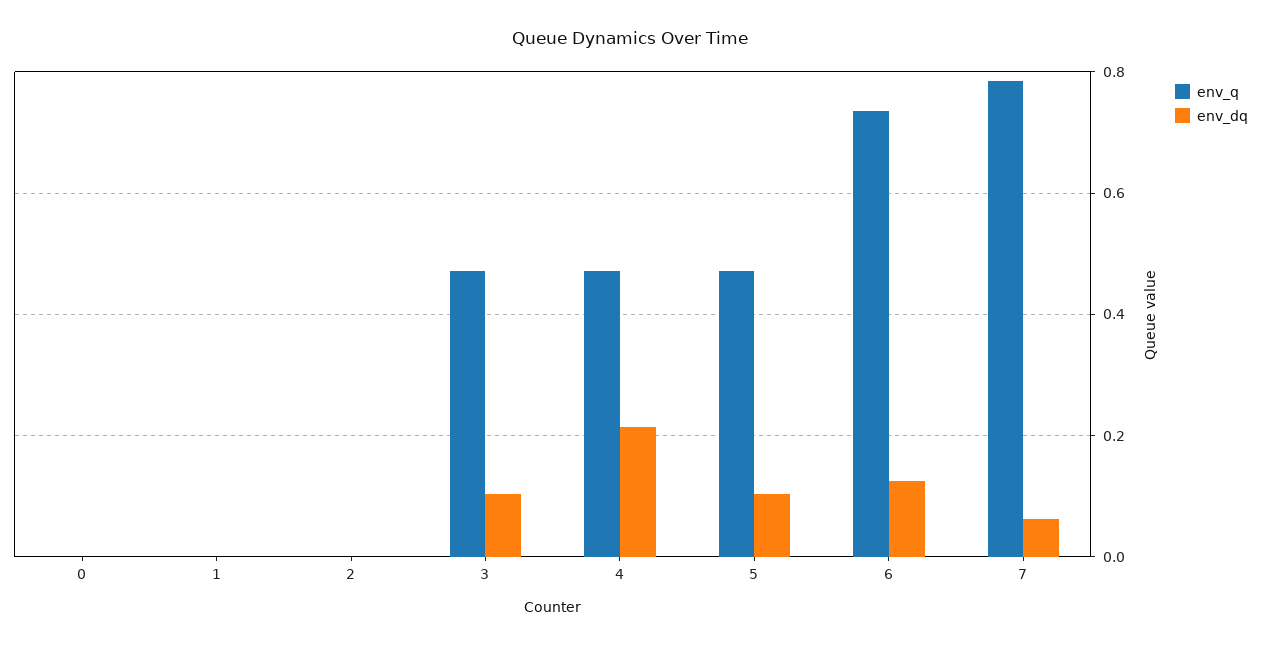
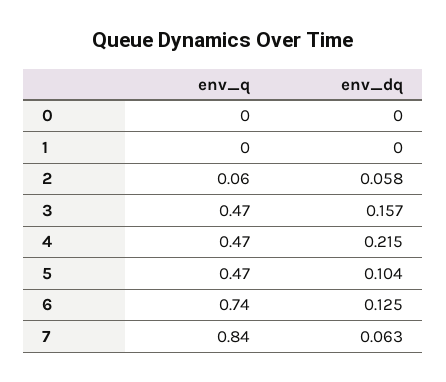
env_q, 2: 0 -> 0.06
env_dq, 2: 0 -> 0.058
env_dq, 3: 0.1 -> 0.157
env_q, 7: 0.78 -> 0.84

